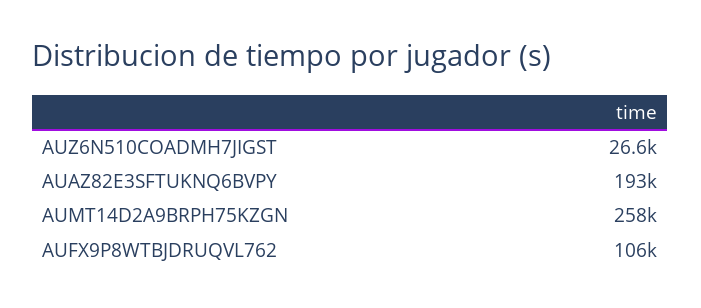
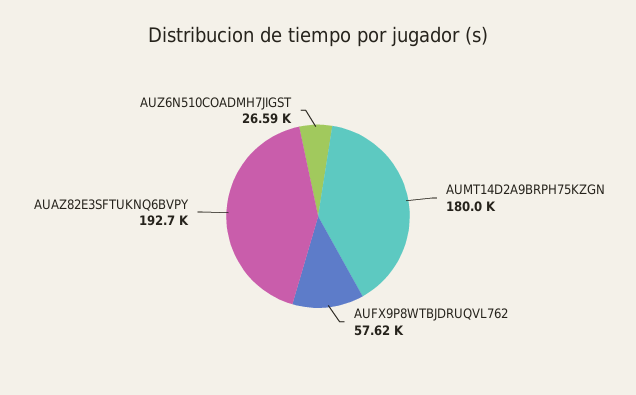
AUMT14D2A9BRPH75KZGN: 258000 -> 180000
AUFX9P8WTBJDRUQVL762: 106000 -> 57620

